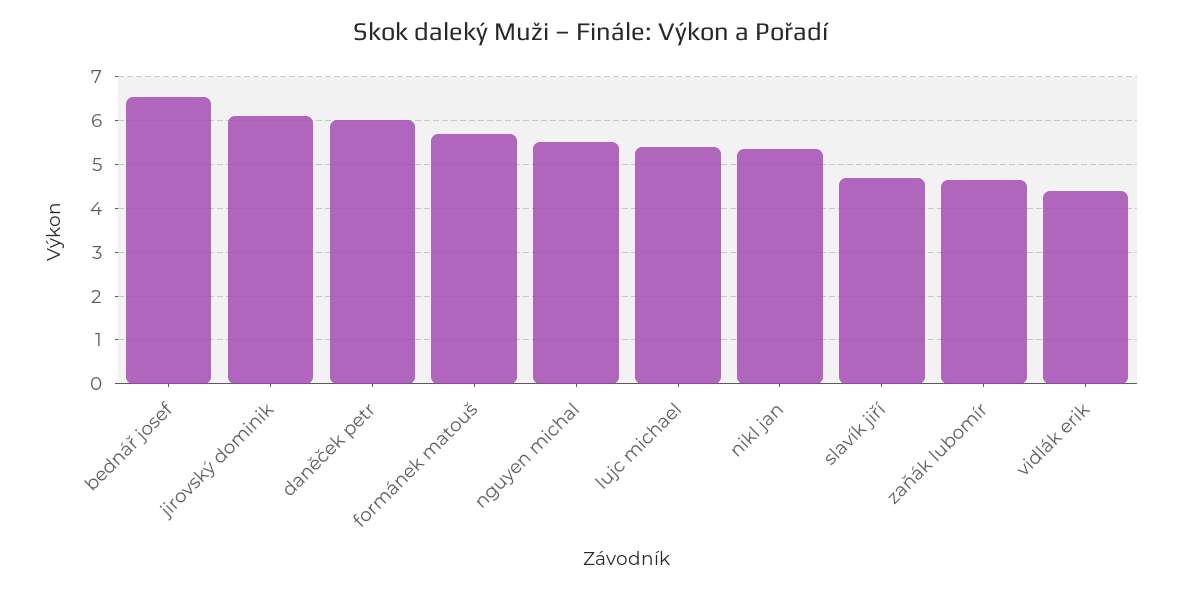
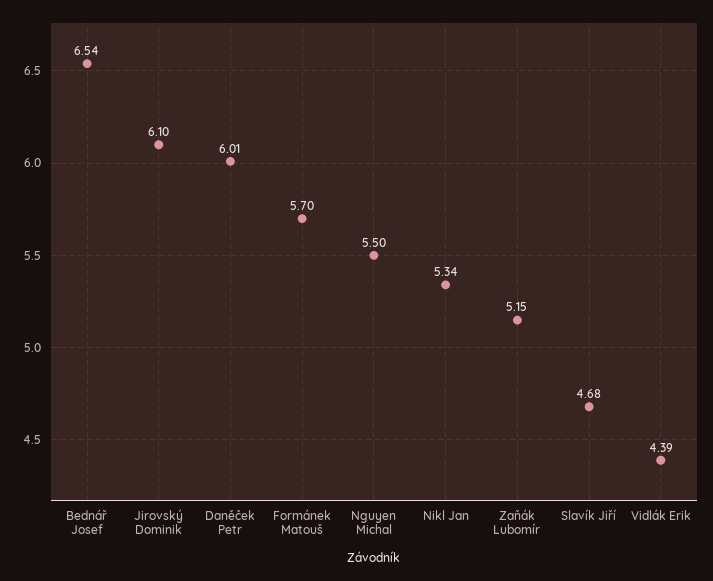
lujc michael: 5.4 -> none
zaňák lubomír: 4.6 -> 5.15

